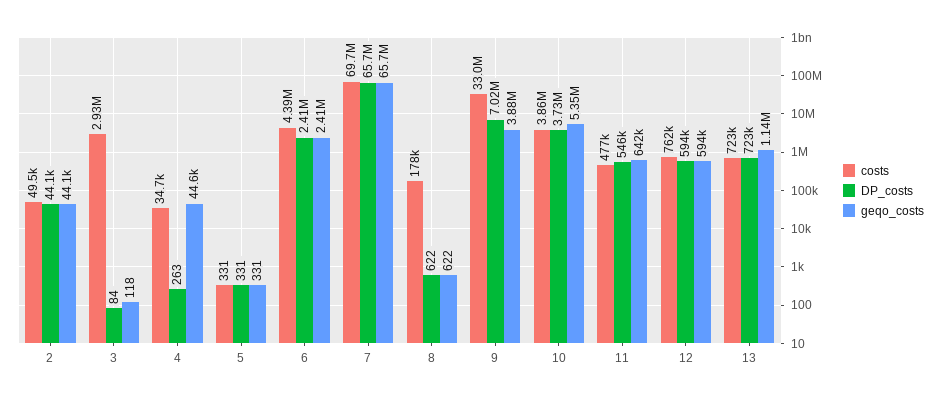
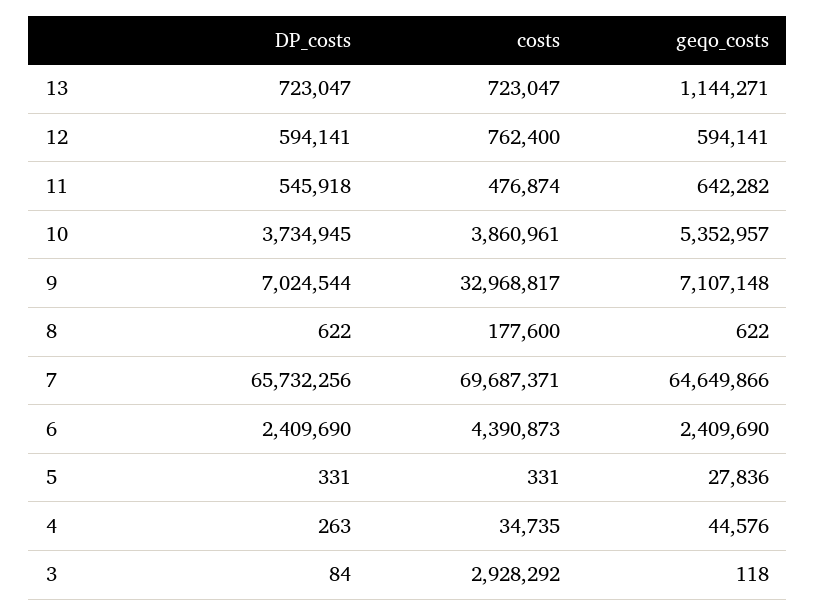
costs, 2: 49500 -> none
DP_costs, 2: 44100 -> none
geqo_costs, 2: 44100 -> none
geqo_costs, 5: 331 -> 27836
geqo_costs, 7: 65700000 -> 64649866
geqo_costs, 9: 3880000 -> 7107148

